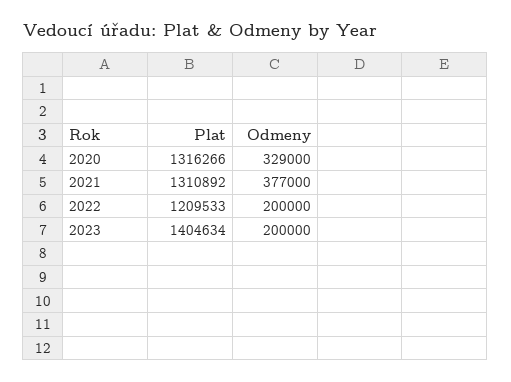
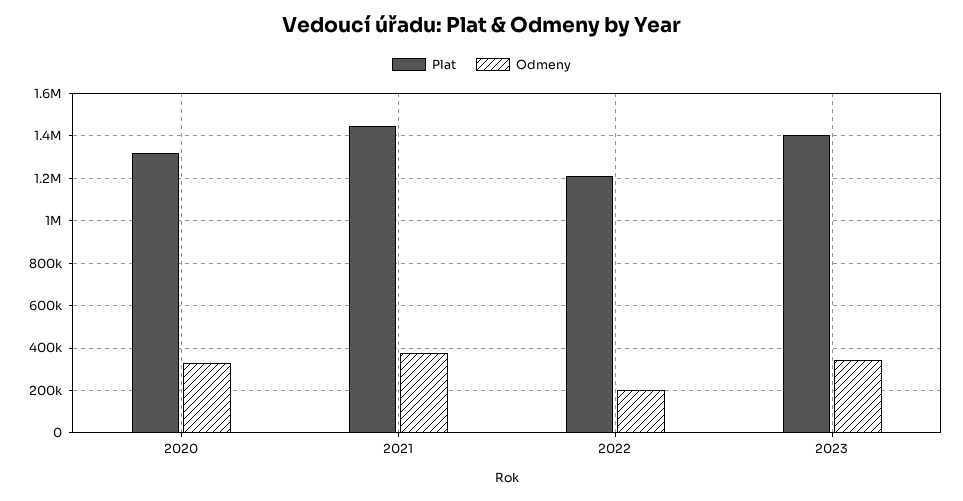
Plat, 2021: 1310892 -> 1450000
Odmeny, 2023: 200000 -> 350000

